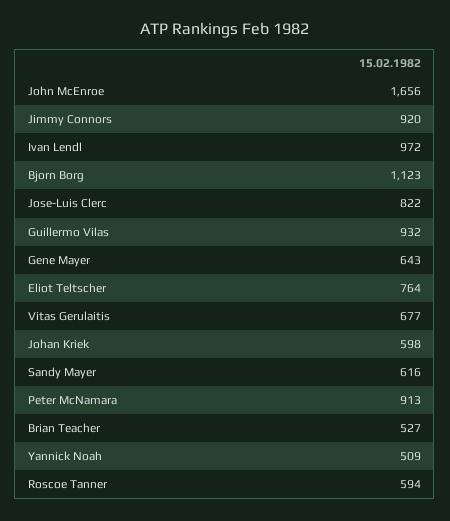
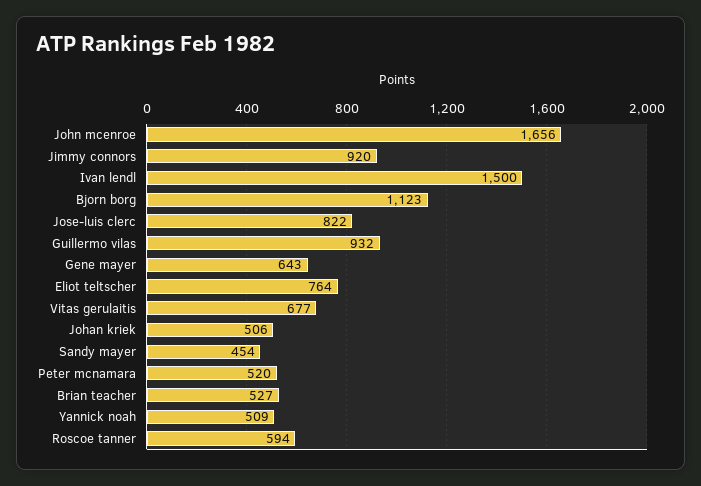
Ivan Lendl: 972 -> 1500
Johan Kriek: 598 -> 506
Sandy Mayer: 616 -> 454
Peter McNamara: 913 -> 520

